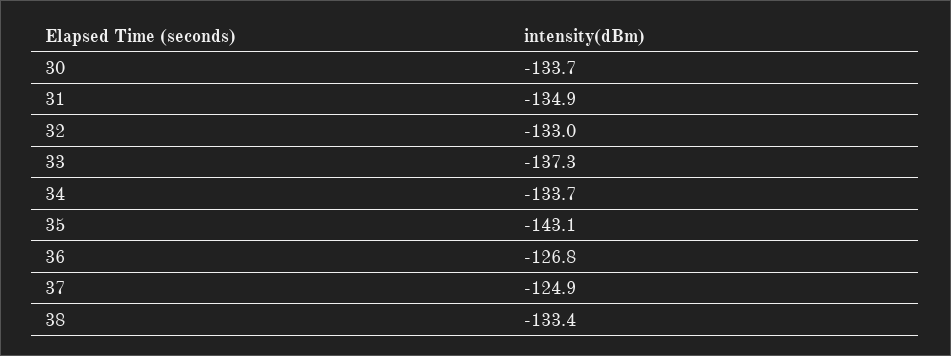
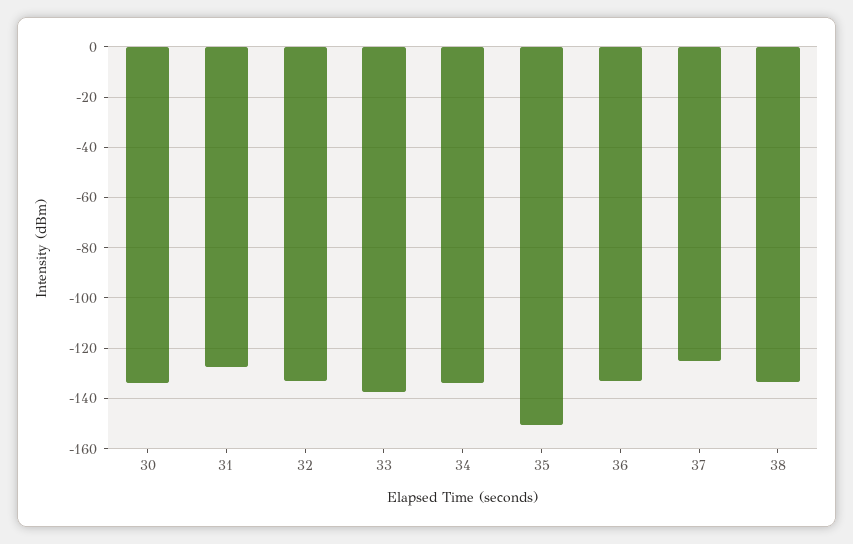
31: -134.9 -> -127.5
35: -143.1 -> -150
36: -126.8 -> -132.5

